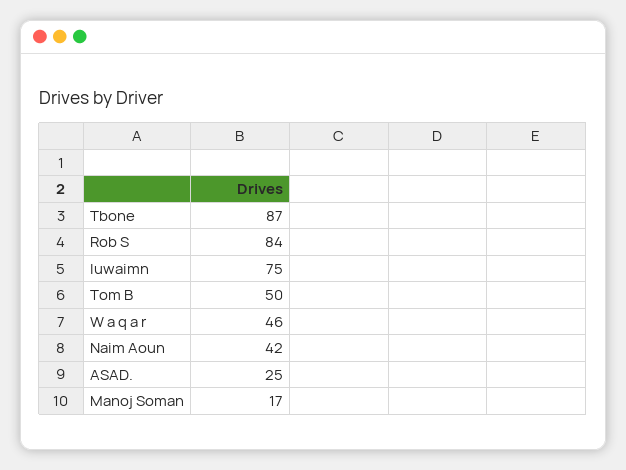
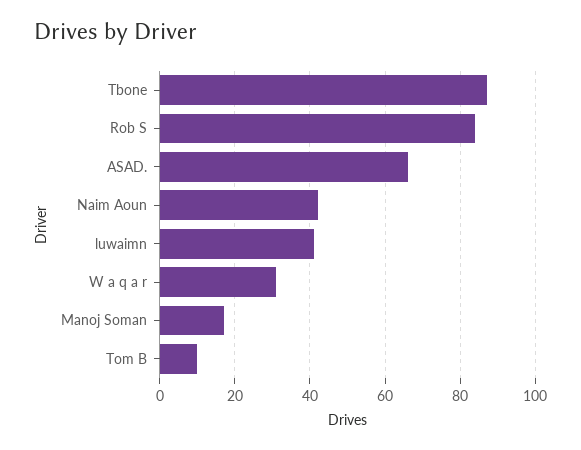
luwaimn: 75 -> 40
Tom B: 50 -> 10
W a q a r: 46 -> 30
ASAD.: 25 -> 65

